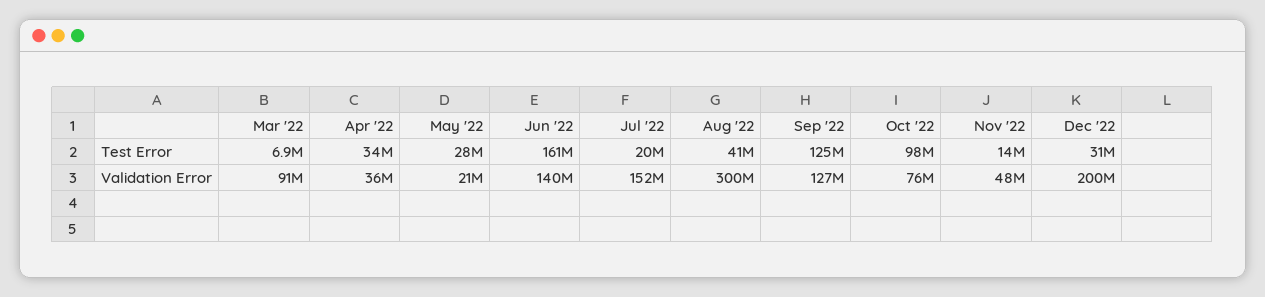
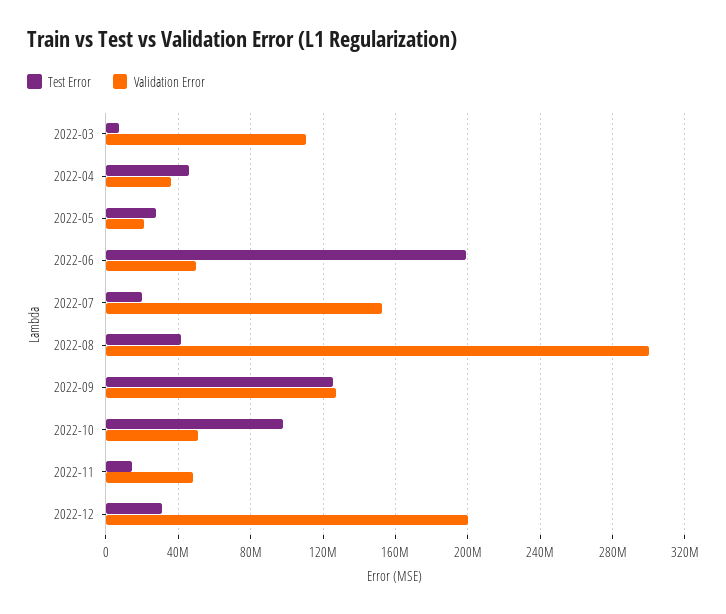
Test Error, Apr '22: 34000000 -> 45000000
Test Error, Jun '22: 161000000 -> 200000000
Validation Error, Mar '22: 91000000 -> 110000000
Validation Error, Jun '22: 140000000 -> 50000000
Validation Error, Oct '22: 76000000 -> 50000000

